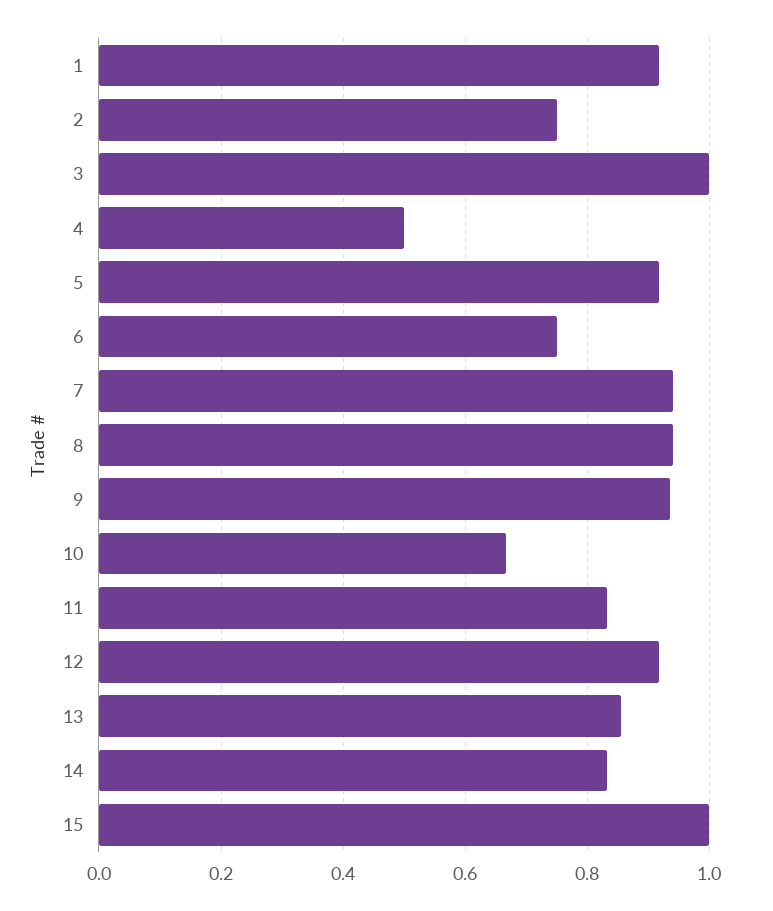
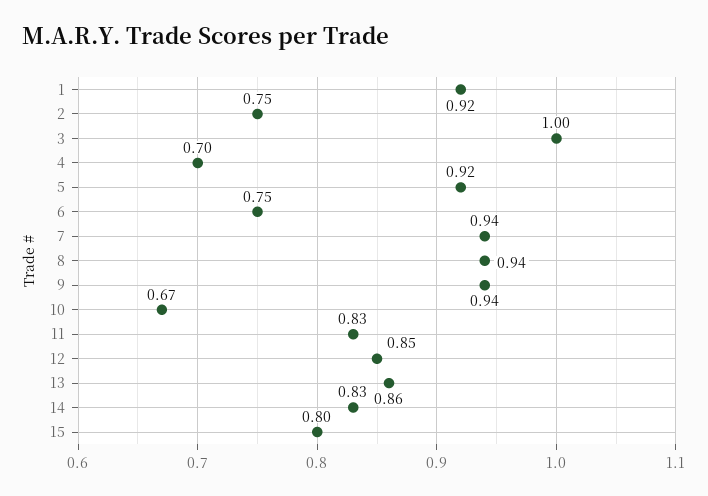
4: 0.5 -> 0.7
12: 0.92 -> 0.85
15: 1 -> 0.8

